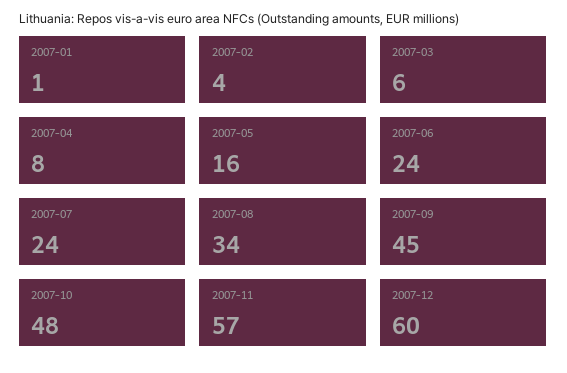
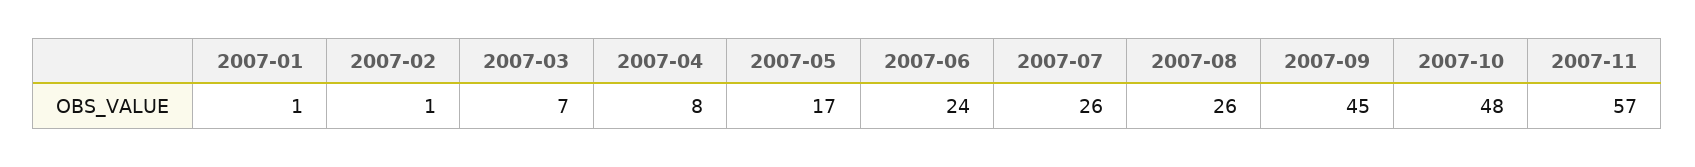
2007-02: 4 -> 1
2007-03: 6 -> 7
2007-05: 16 -> 17
2007-07: 24 -> 26
2007-08: 34 -> 26
2007-12: 60 -> none

